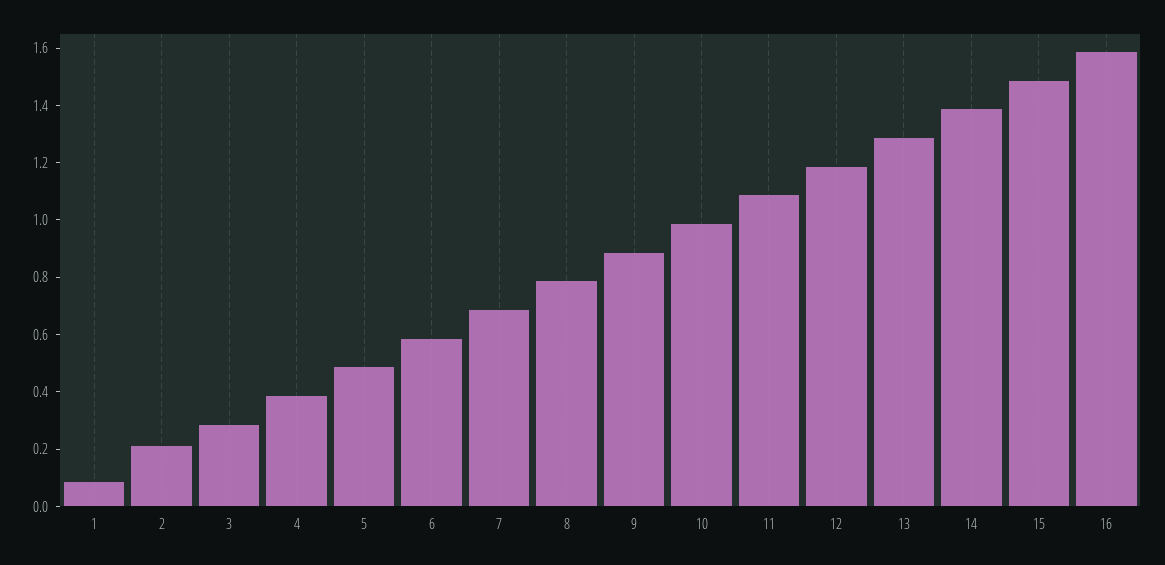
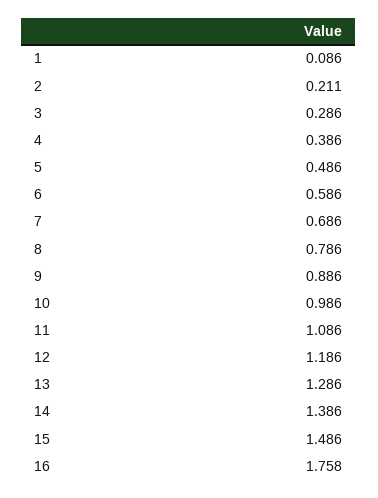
16: 1.6 -> 1.758

